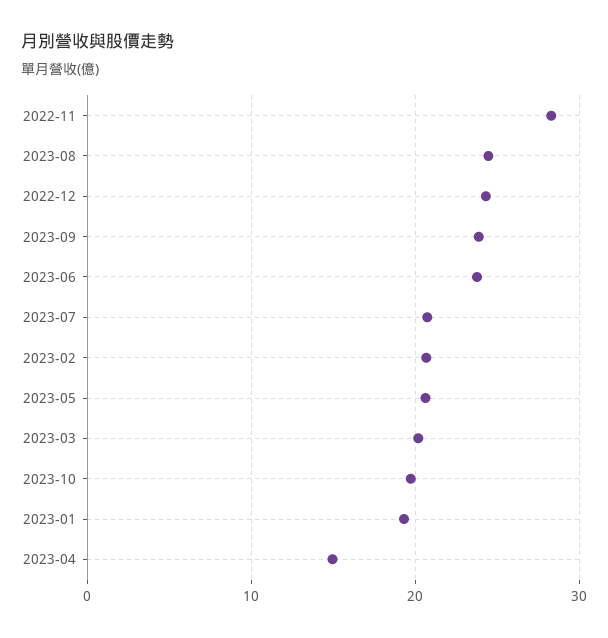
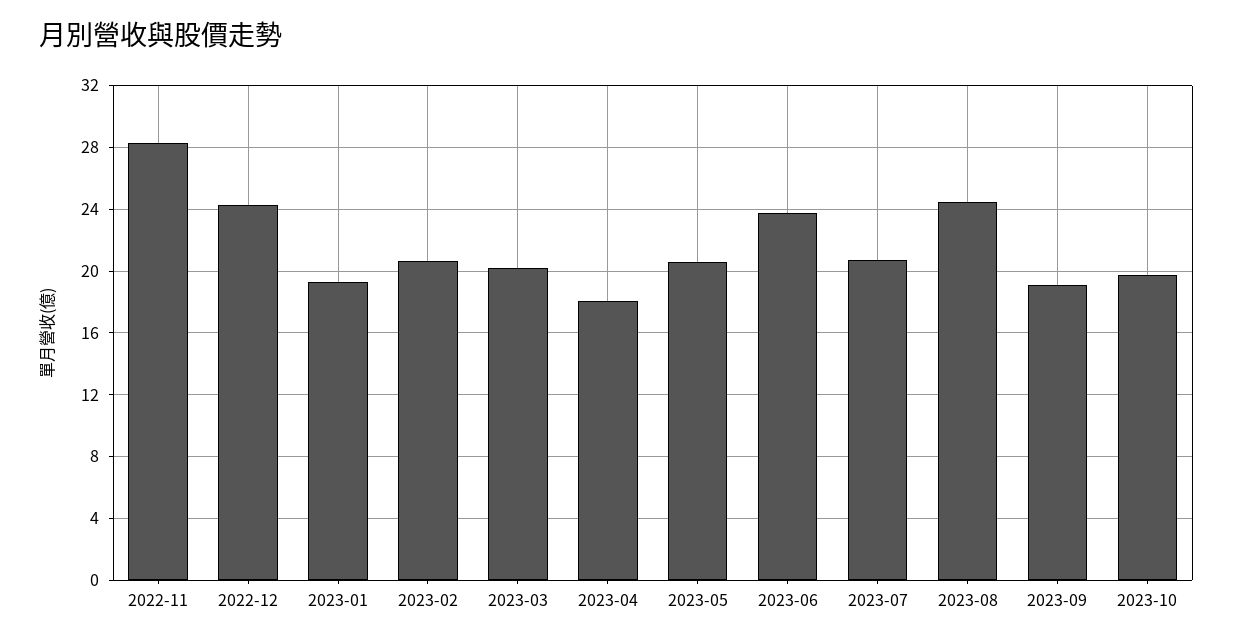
2023-09: 24 -> 19
2023-04: 15 -> 18

